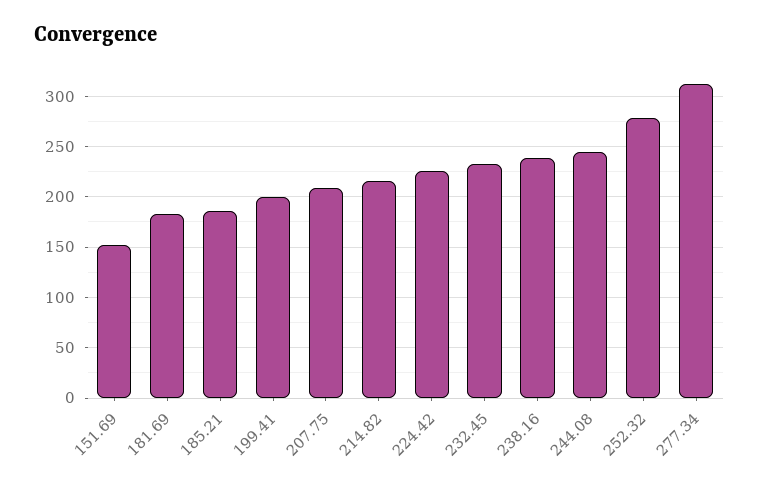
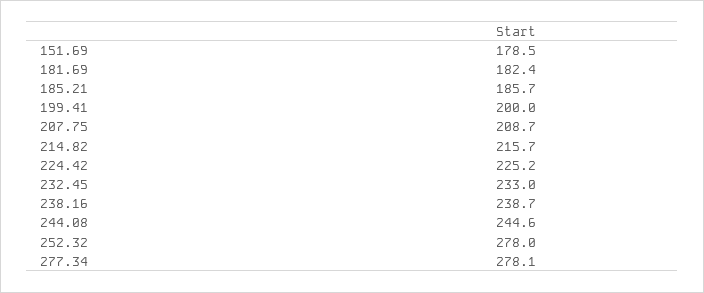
151.69: 150 -> 178.5
277.34: 310 -> 278.1

